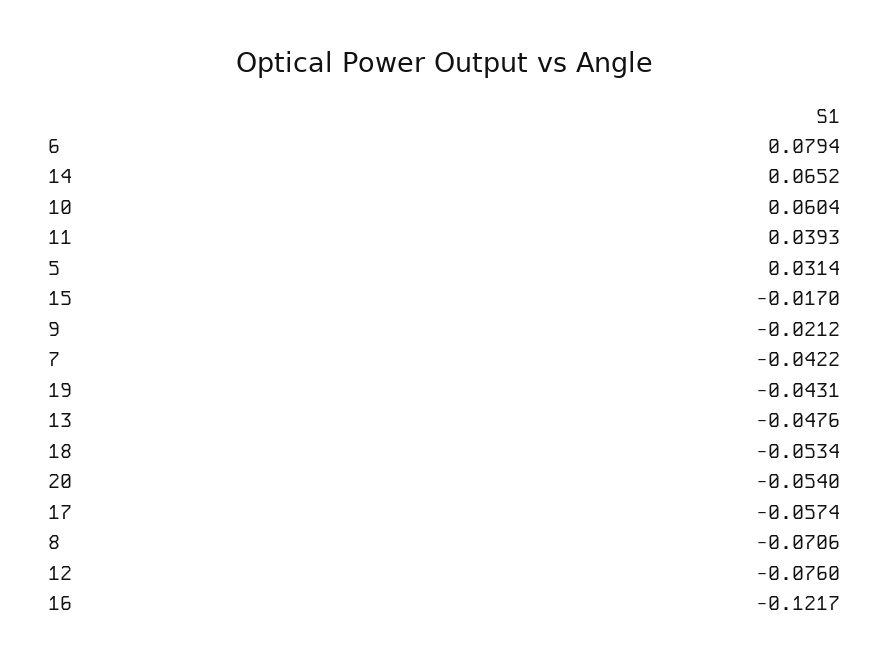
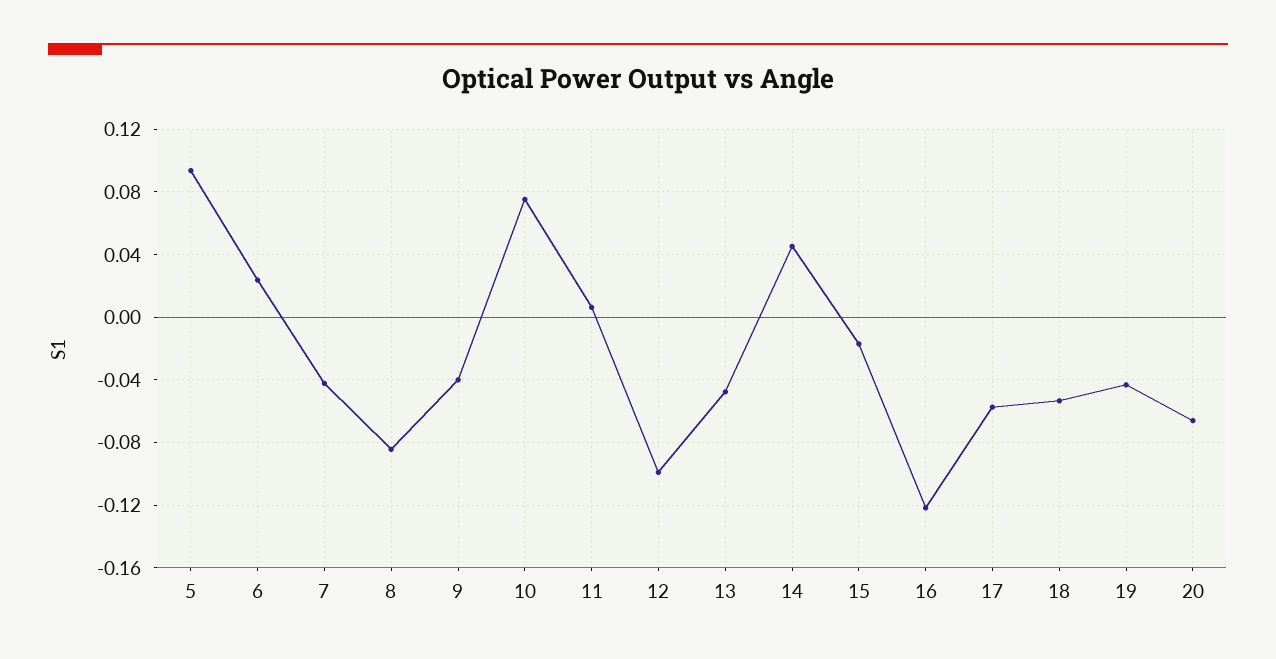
6: 0.0794 -> 0.025
14: 0.0652 -> 0.045
10: 0.0604 -> 0.075
11: 0.0393 -> 0.005
5: 0.0314 -> 0.095
9: -0.0212 -> -0.04
20: -0.054 -> -0.065
8: -0.0706 -> -0.085
12: -0.076 -> -0.1

